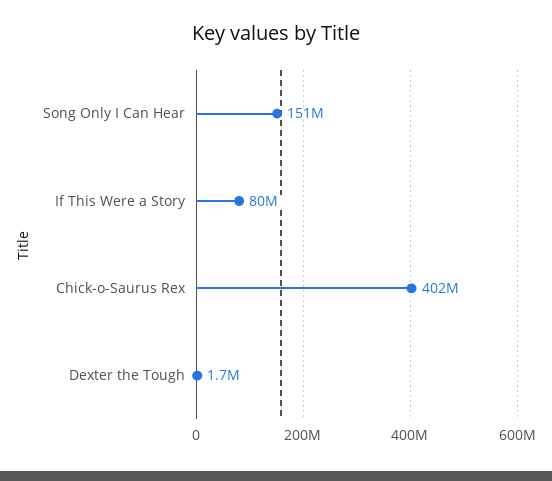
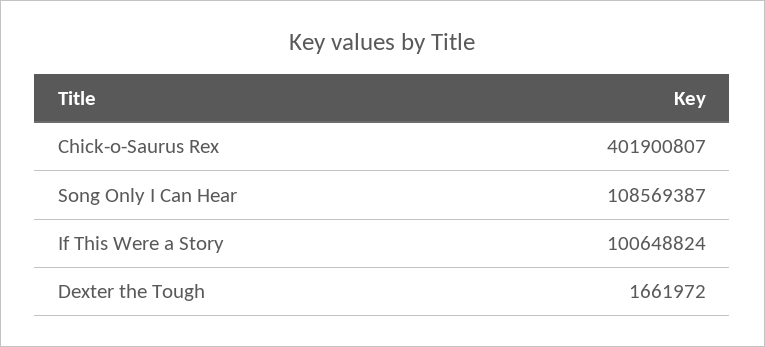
Song Only I Can Hear: 151000000 -> 108569387
If This Were a Story: 80000000 -> 100648824

